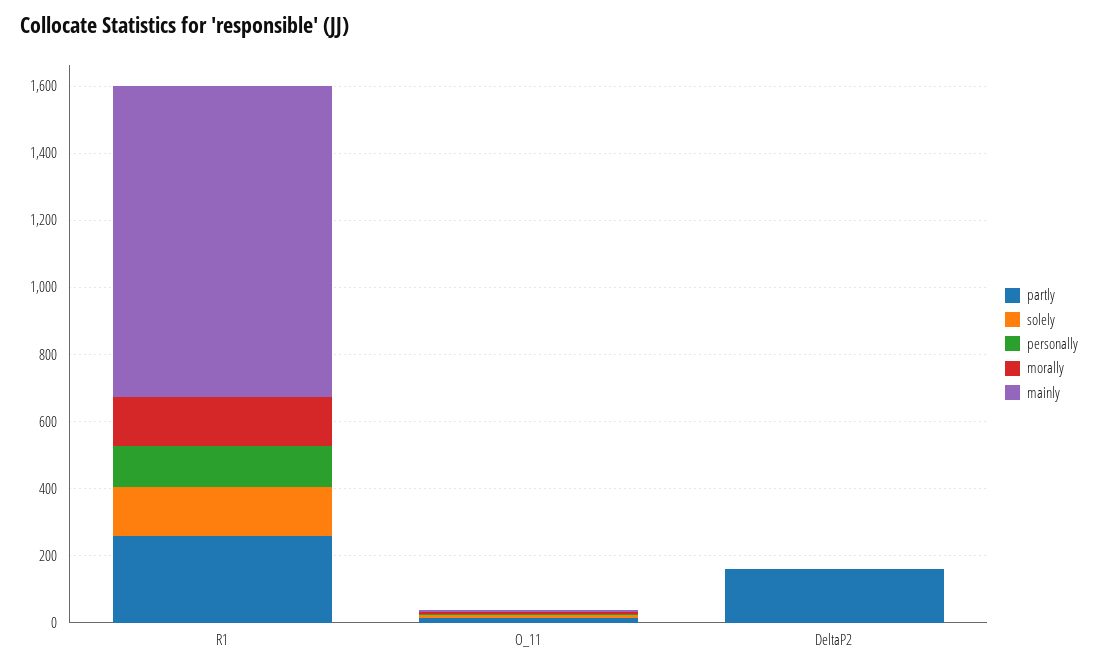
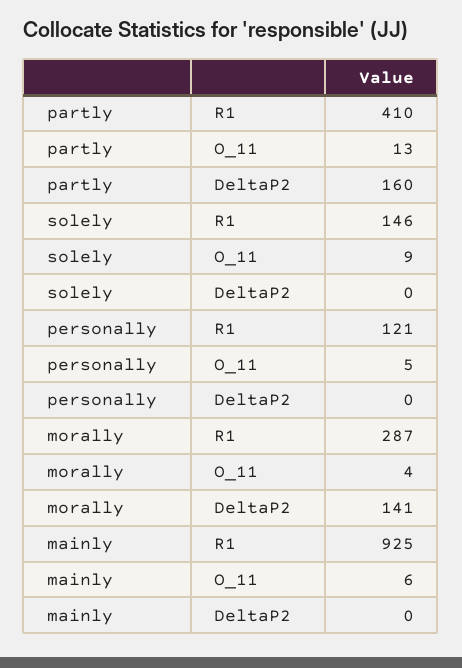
partly, R1: 250 -> 410
morally, R1: 150 -> 287
morally, DeltaP2: 0 -> 141

